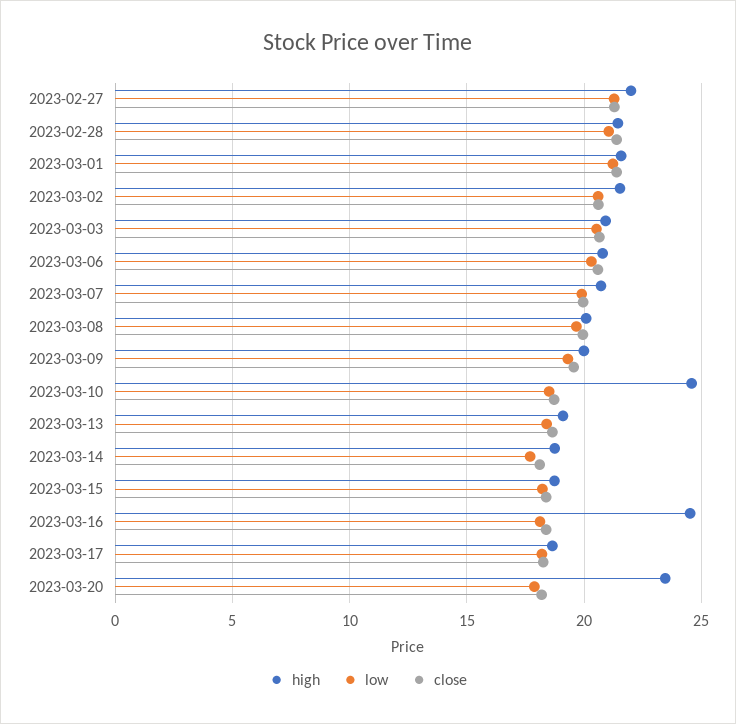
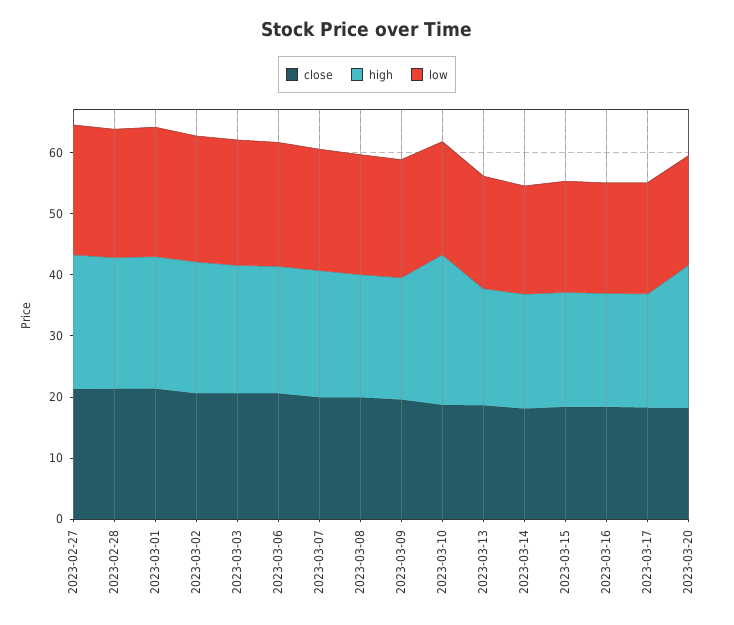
high, 2023-03-16: 24.5 -> 18

